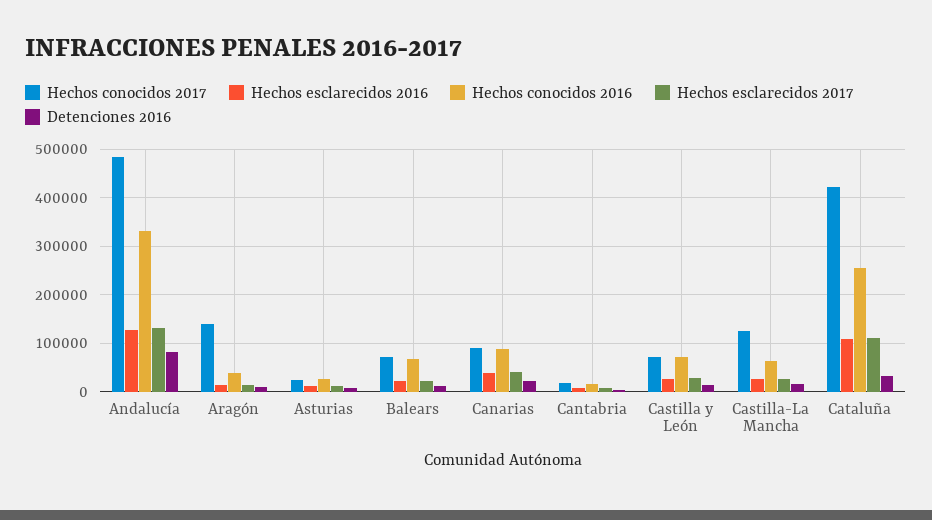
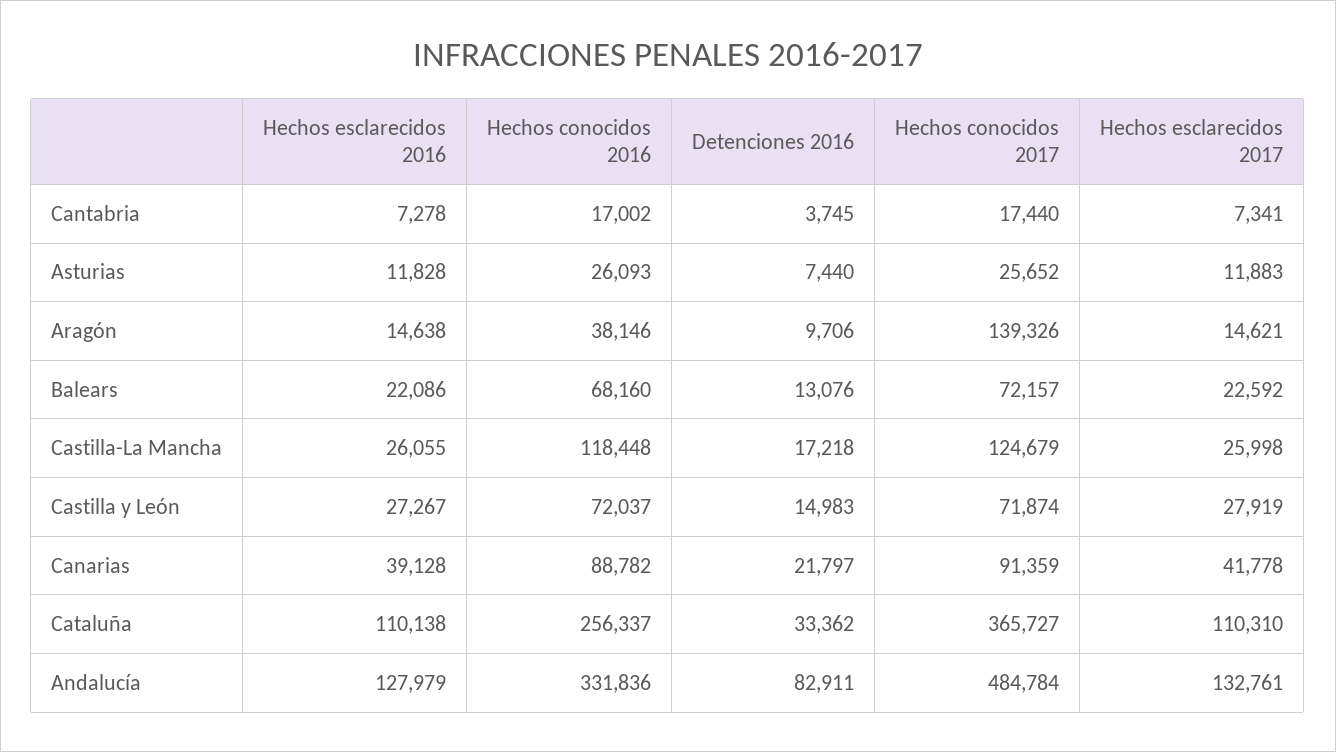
Hechos conocidos 2016, Castilla-La Mancha: 60000 -> 118448
Hechos conocidos 2017, Cataluña: 420000 -> 365727

